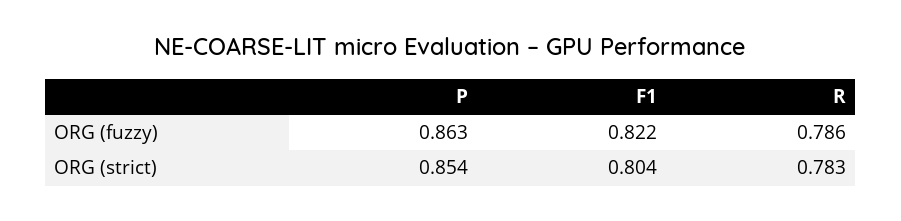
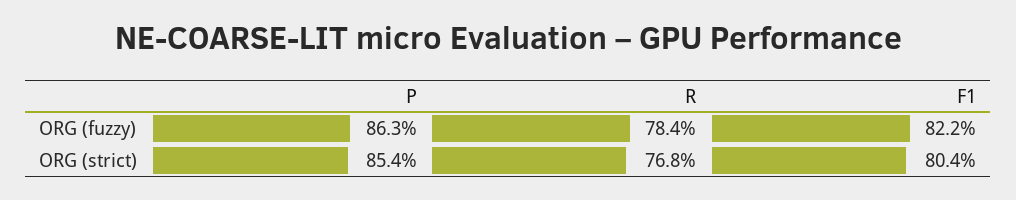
R, ORG (fuzzy): 0.786 -> 0.784
R, ORG (strict): 0.783 -> 0.768

